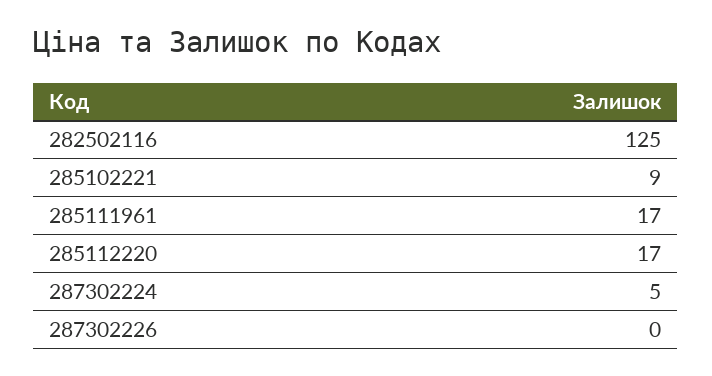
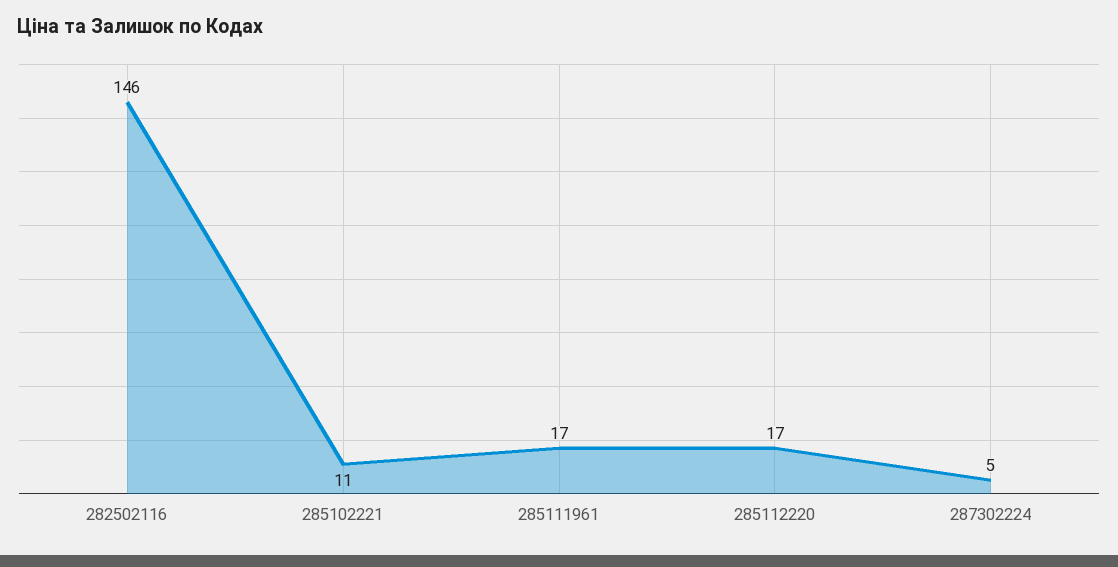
282502116: 125 -> 146
285102221: 9 -> 11
287302226: 0 -> none

